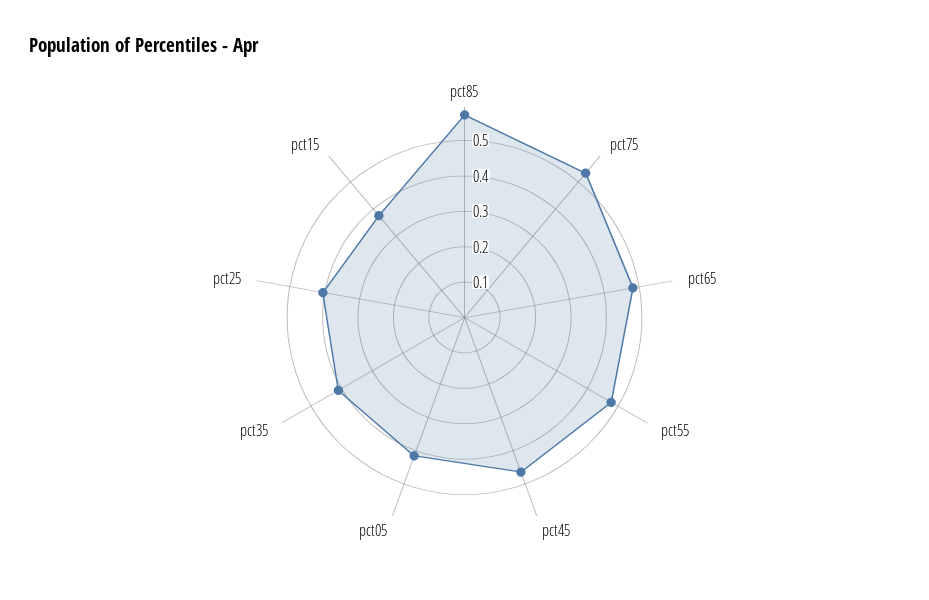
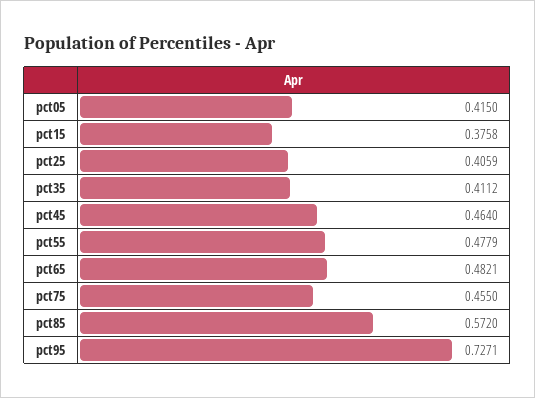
pct75: 0.525 -> 0.455
pct95: none -> 0.7271

